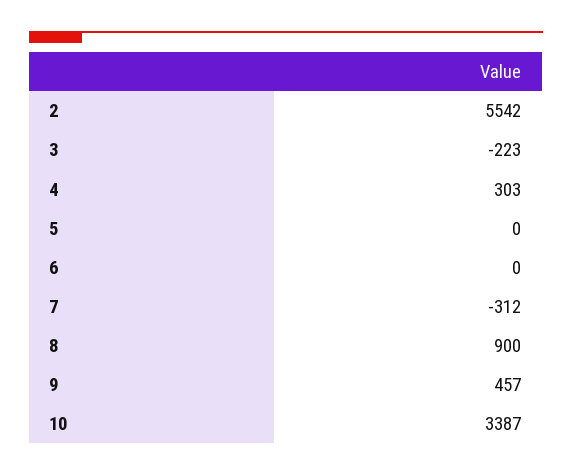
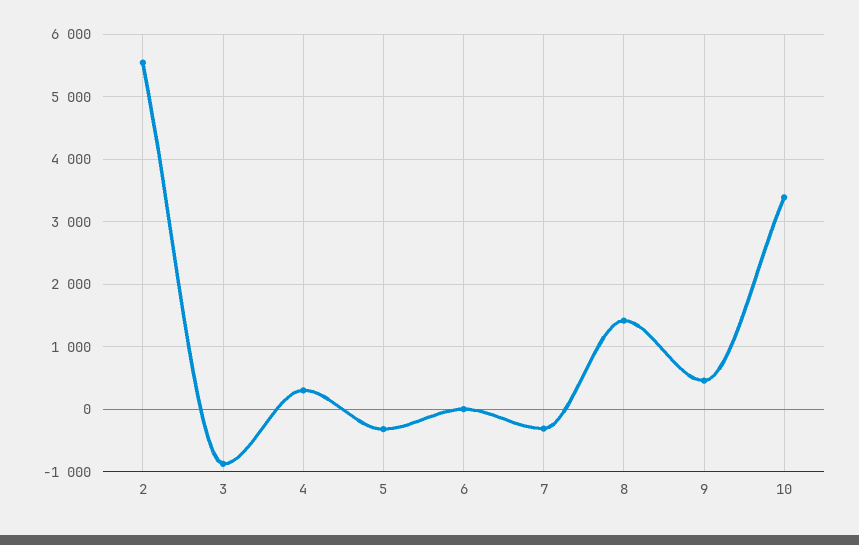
3: -223 -> -900
5: 0 -> -300
8: 900 -> 1400

